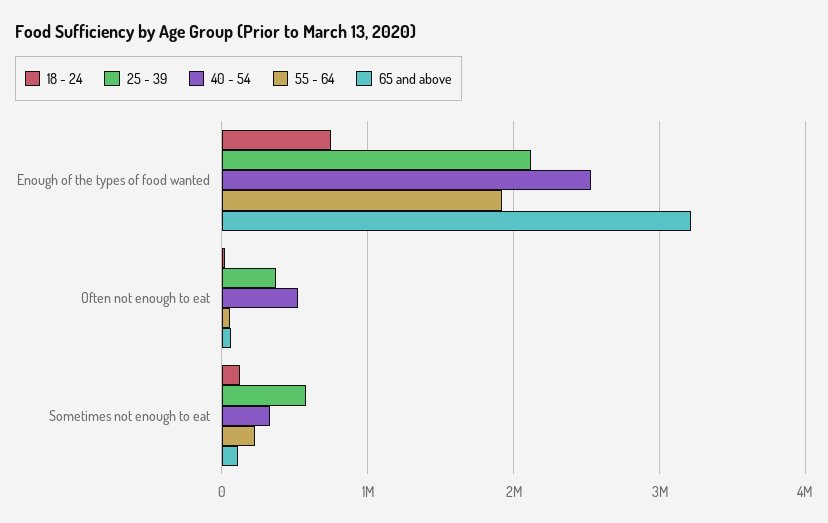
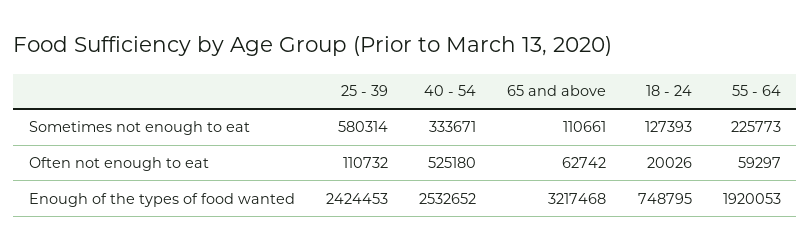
25 - 39, Enough of the types of food wanted: 2100000 -> 2424453
25 - 39, Often not enough to eat: 400000 -> 110732

